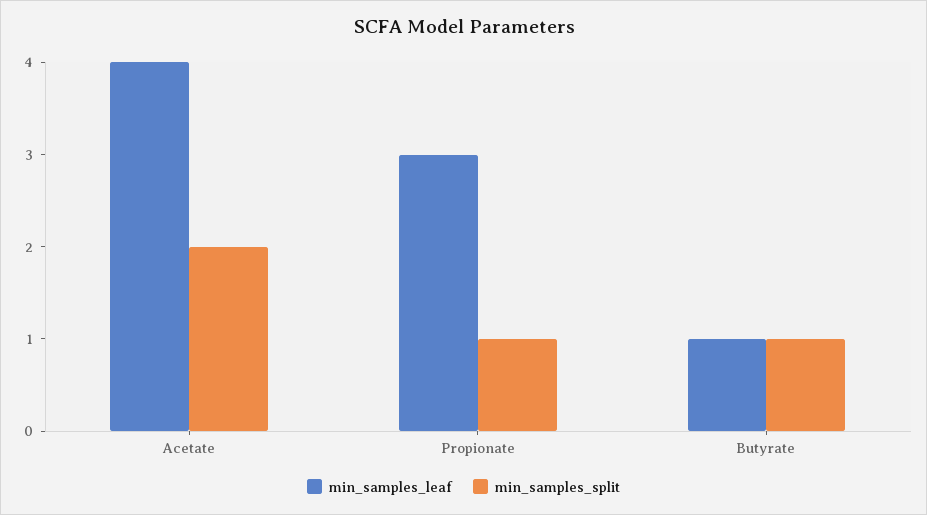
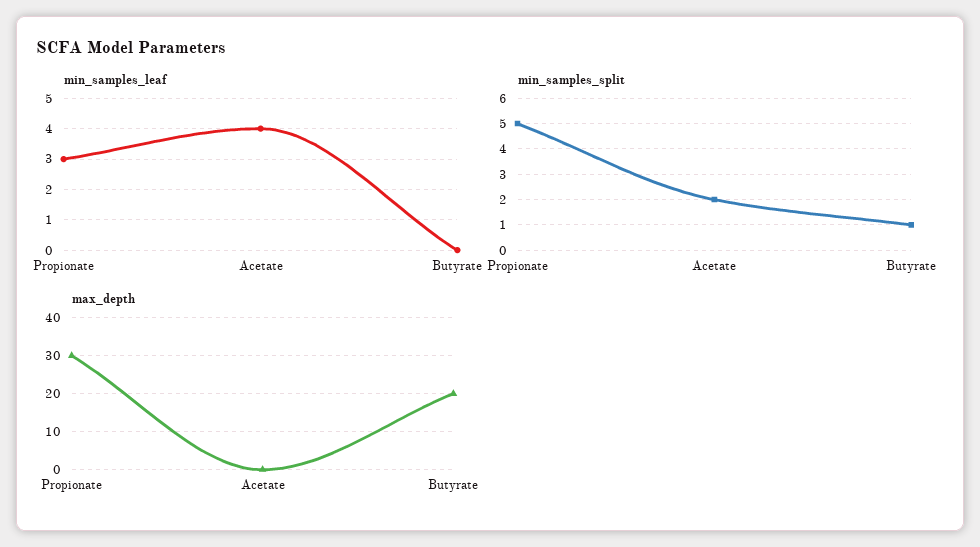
min_samples_split, Propionate: 1 -> 5
min_samples_leaf, Butyrate: 1 -> 0
max_depth, Propionate: none -> 30
max_depth, Acetate: none -> 0
max_depth, Butyrate: none -> 20

